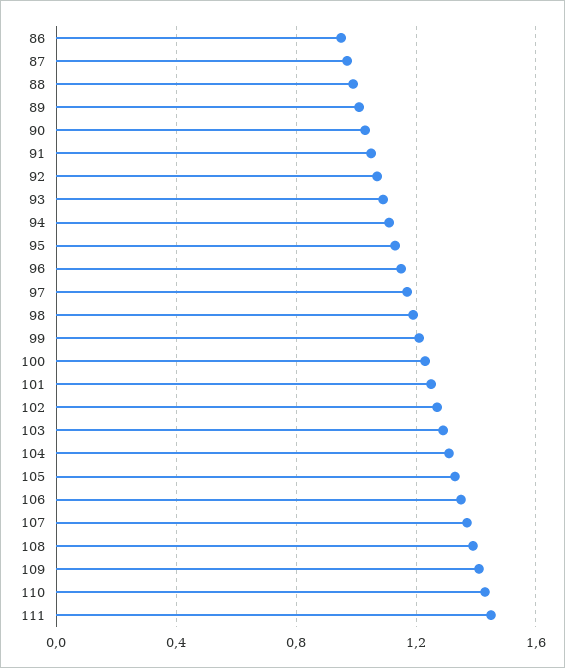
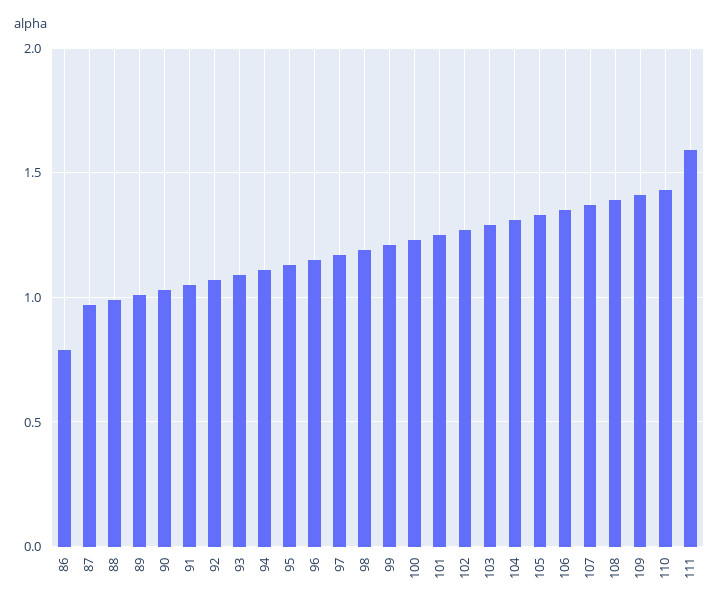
86: 0.95 -> 0.8
111: 1.45 -> 1.6

